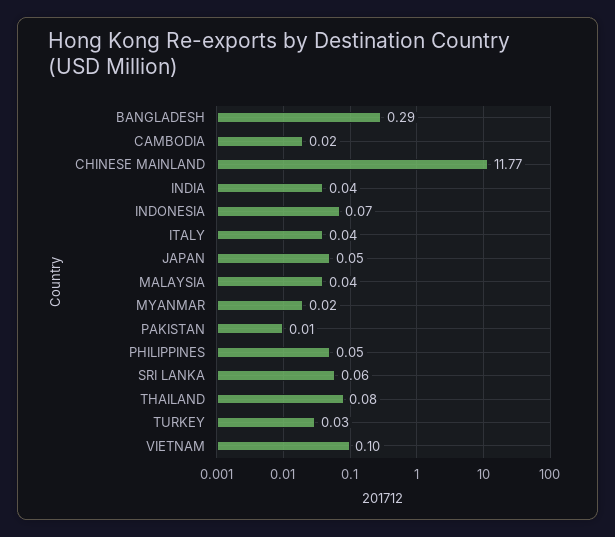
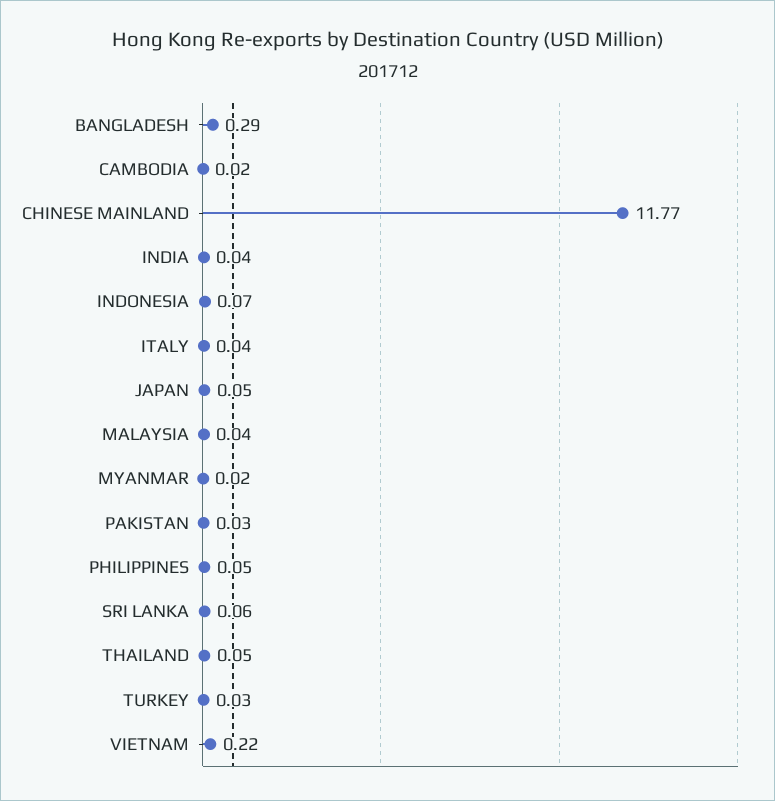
PAKISTAN: 0.01 -> 0.03
THAILAND: 0.08 -> 0.05
VIETNAM: 0.1 -> 0.22

